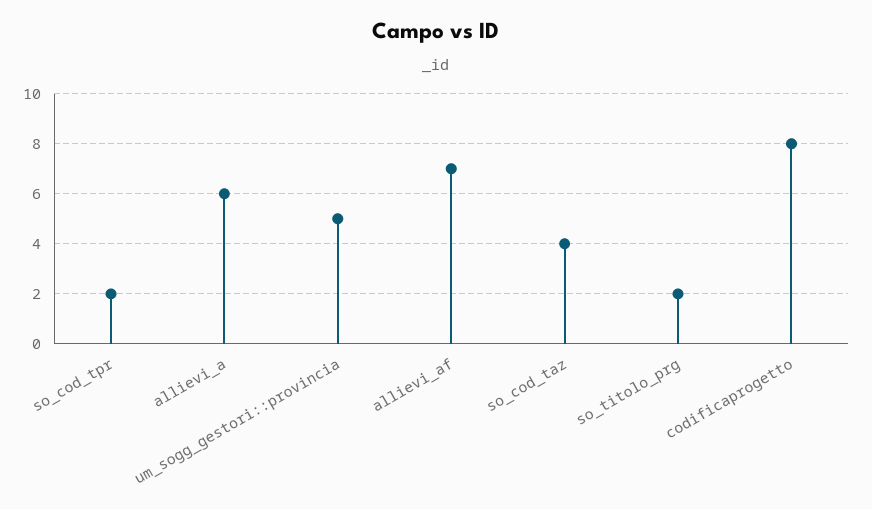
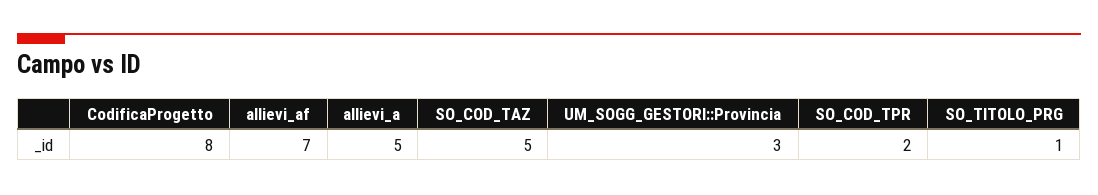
allievi_a: 6 -> 5
um_sogg_gestori::provincia: 5 -> 3
so_cod_taz: 4 -> 5
so_titolo_prg: 2 -> 1

